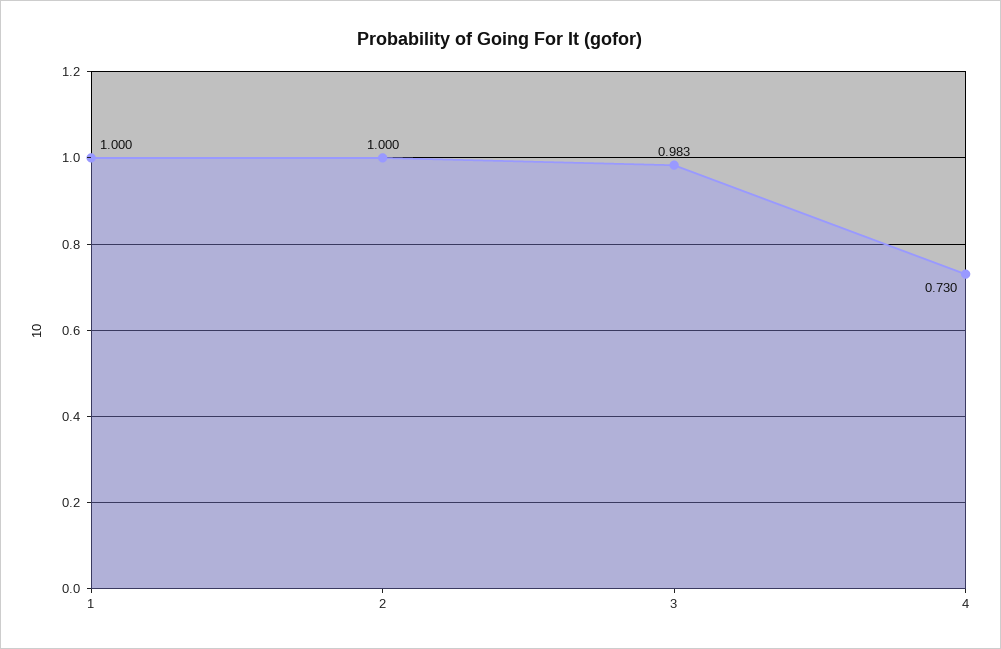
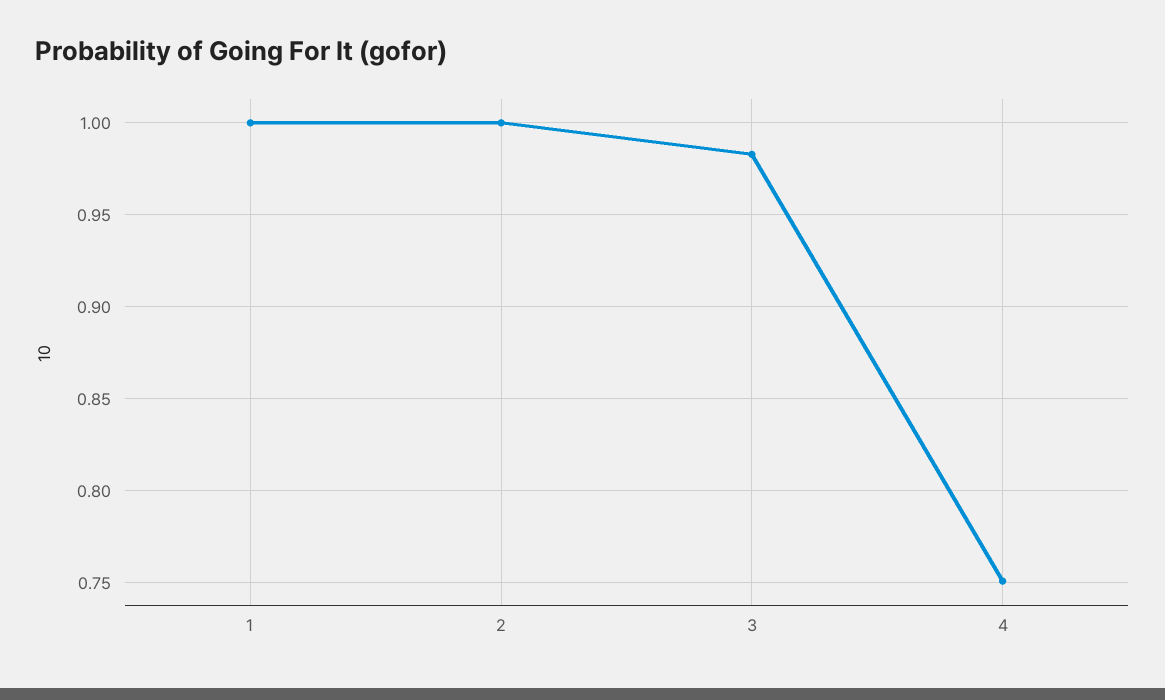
4: 0.73 -> 0.75

